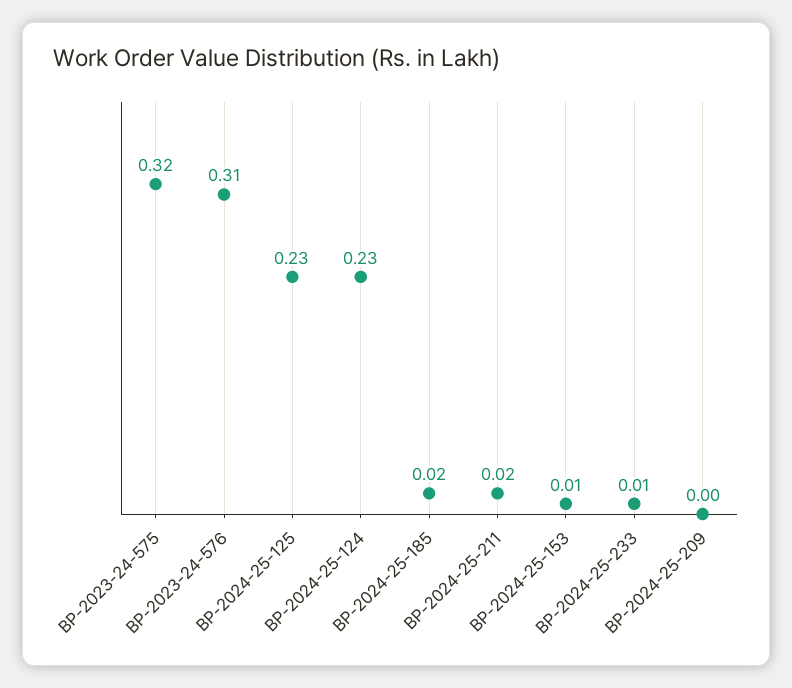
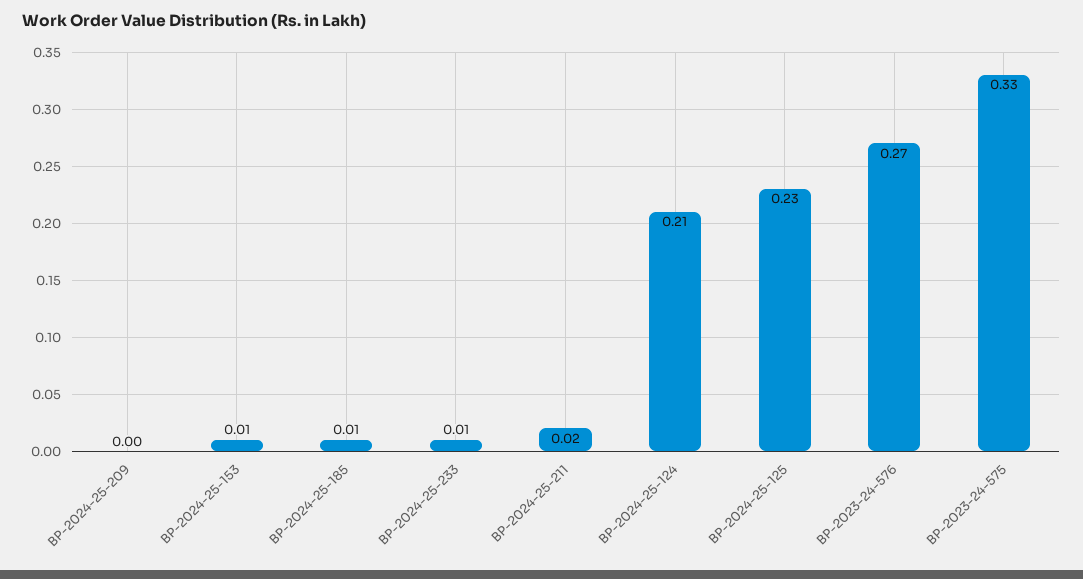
BP-2023-24-575: 0.32 -> 0.33
BP-2023-24-576: 0.31 -> 0.27
BP-2024-25-124: 0.23 -> 0.21
BP-2024-25-185: 0.02 -> 0.01

